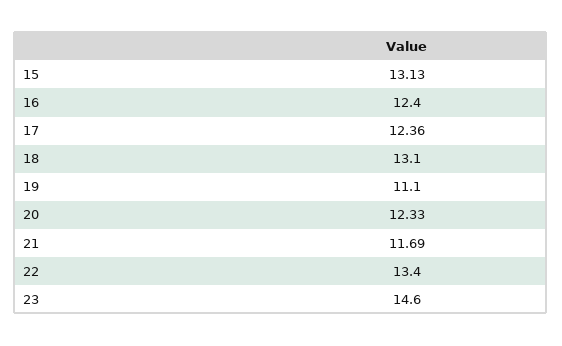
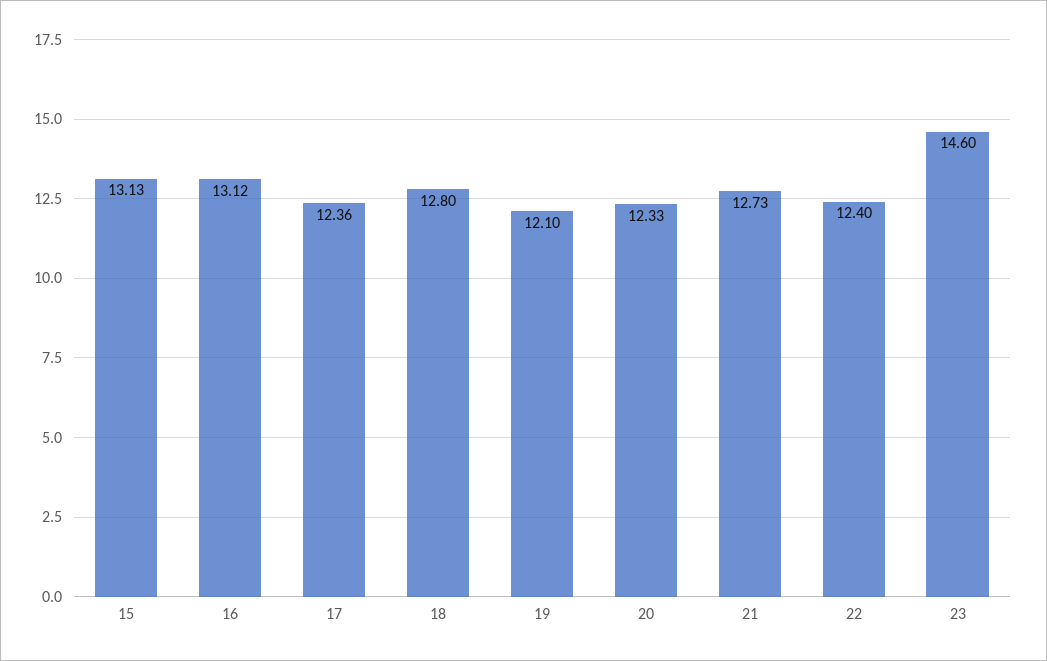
16: 12.4 -> 13.12
18: 13.1 -> 12.8
19: 11.1 -> 12.1
21: 11.69 -> 12.73
22: 13.4 -> 12.4

